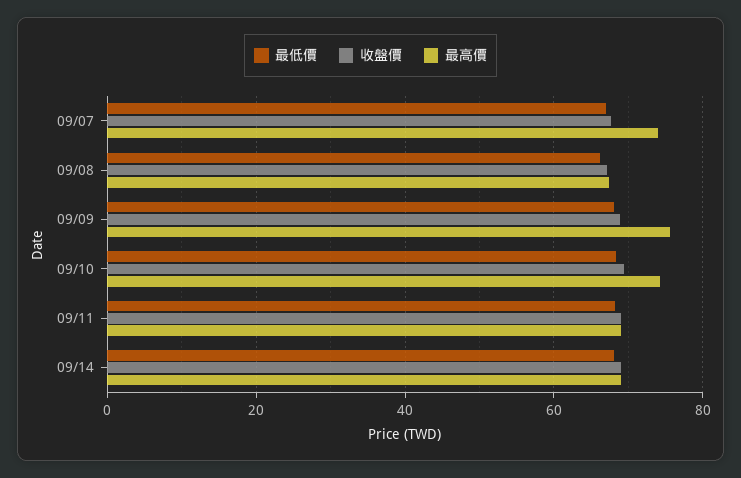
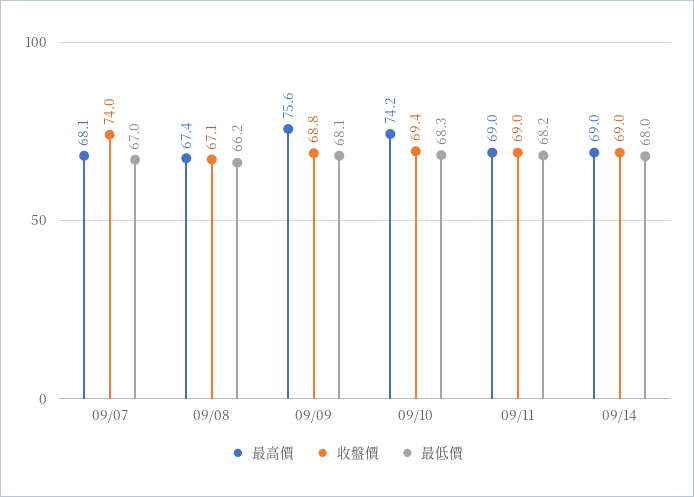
收盤價, 09/07: 68 -> 74
最高價, 09/07: 74 -> 68.1

